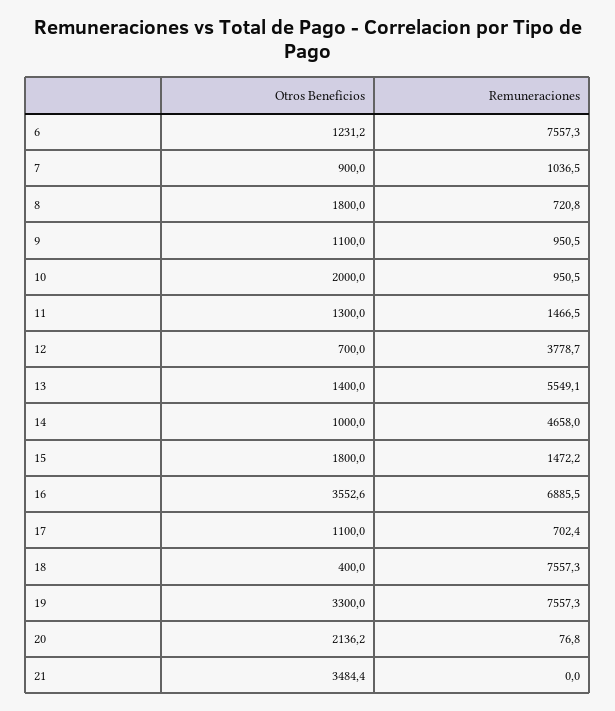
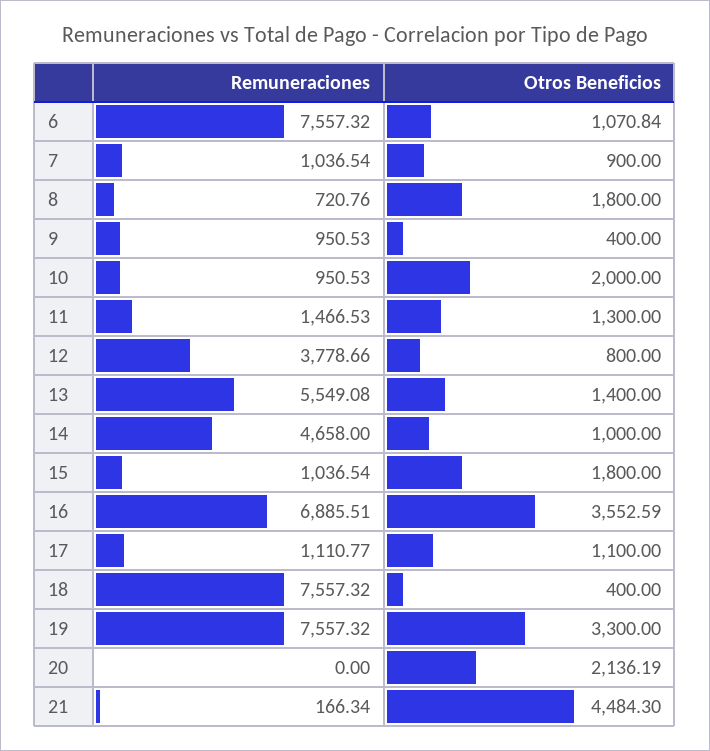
Otros Beneficios, 6: 1231.2 -> 1070.84
Otros Beneficios, 9: 1100 -> 400
Otros Beneficios, 12: 700 -> 800
Remuneraciones, 15: 1472.2 -> 1036.54
Remuneraciones, 17: 702.4 -> 1110.77
Remuneraciones, 20: 76.8 -> 0
Otros Beneficios, 21: 3484.4 -> 4484.3
Remuneraciones, 21: 0 -> 166.34

